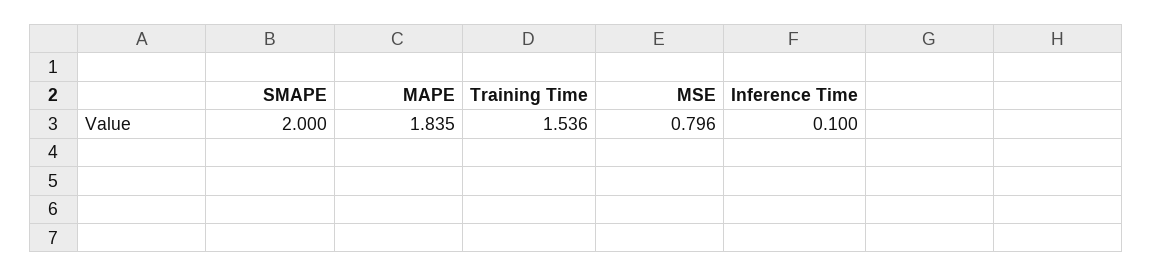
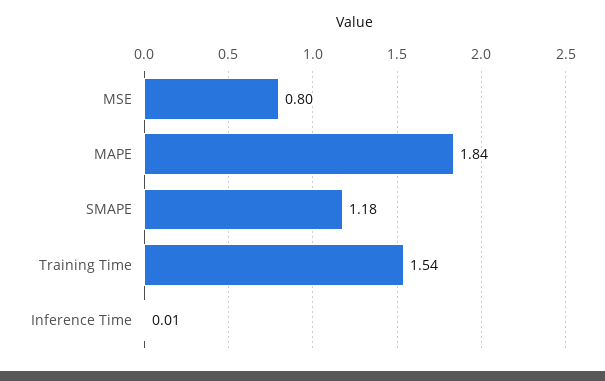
SMAPE: 2 -> 1.18
Inference Time: 0.1 -> 0.01

